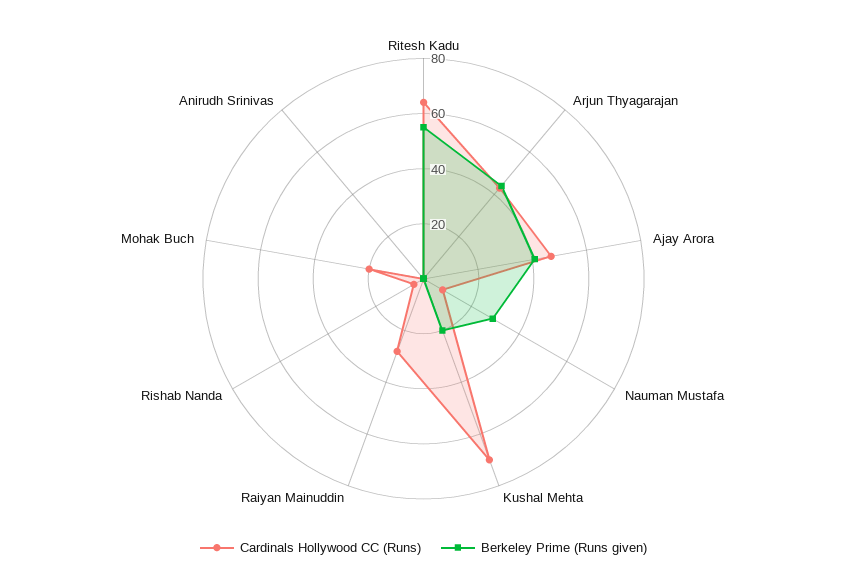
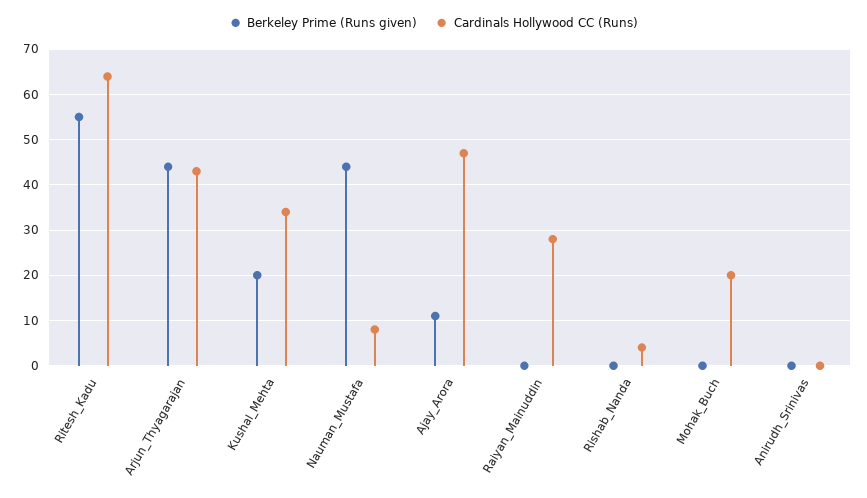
Berkeley Prime (Runs given), Ajay Arora: 40 -> 10
Berkeley Prime (Runs given), Nauman Mustafa: 30 -> 45
Cardinals Hollywood CC (Runs), Kushal Mehta: 70 -> 35

